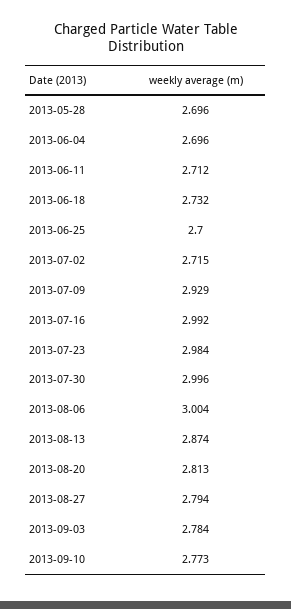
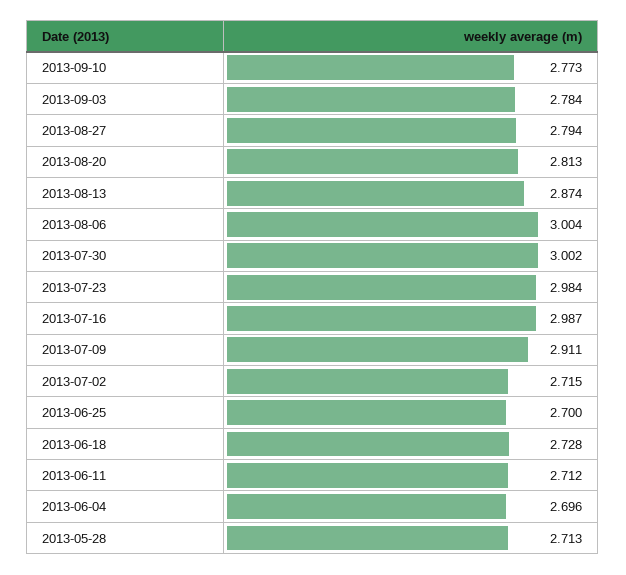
2013-05-28: 2.696 -> 2.713
2013-06-18: 2.732 -> 2.728
2013-07-09: 2.929 -> 2.911
2013-07-16: 2.992 -> 2.987
2013-07-30: 2.996 -> 3.002

